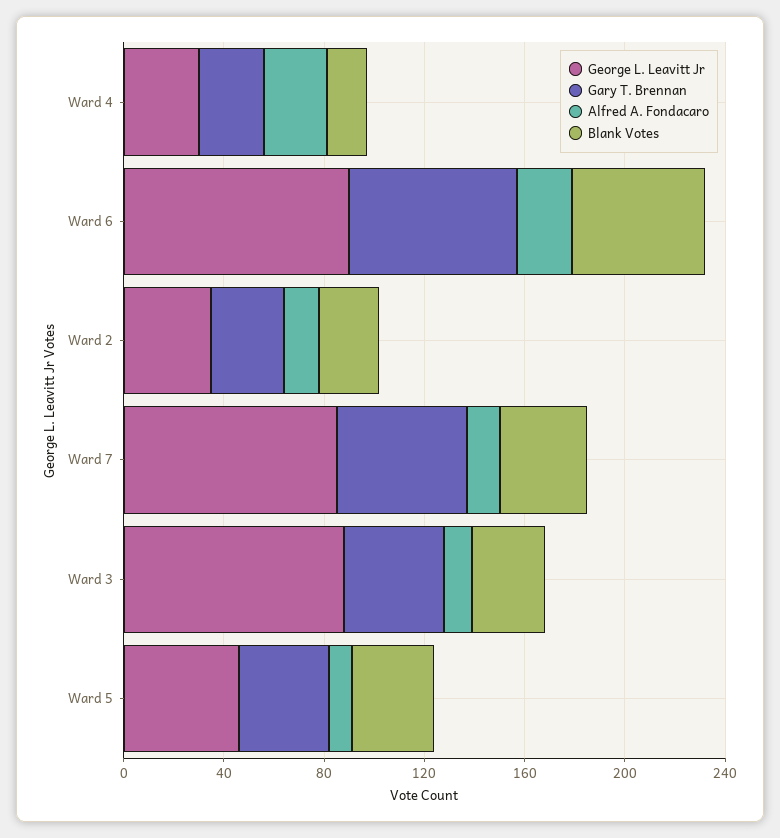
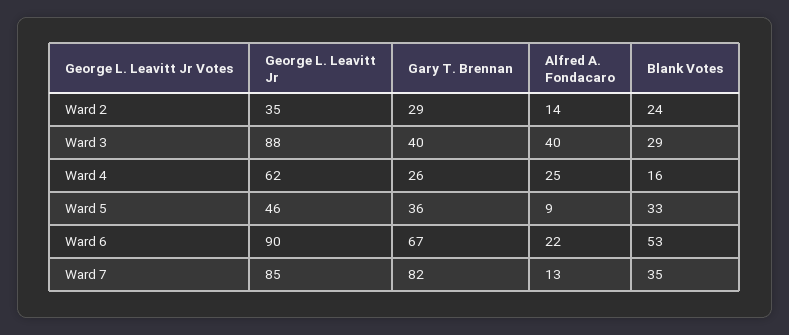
George L. Leavitt Jr, Ward 4: 30 -> 62
Gary T. Brennan, Ward 7: 50 -> 82
Alfred A. Fondacaro, Ward 3: 10 -> 40

